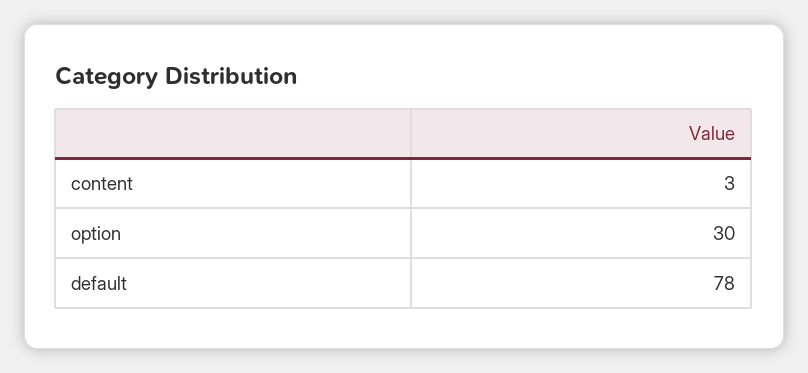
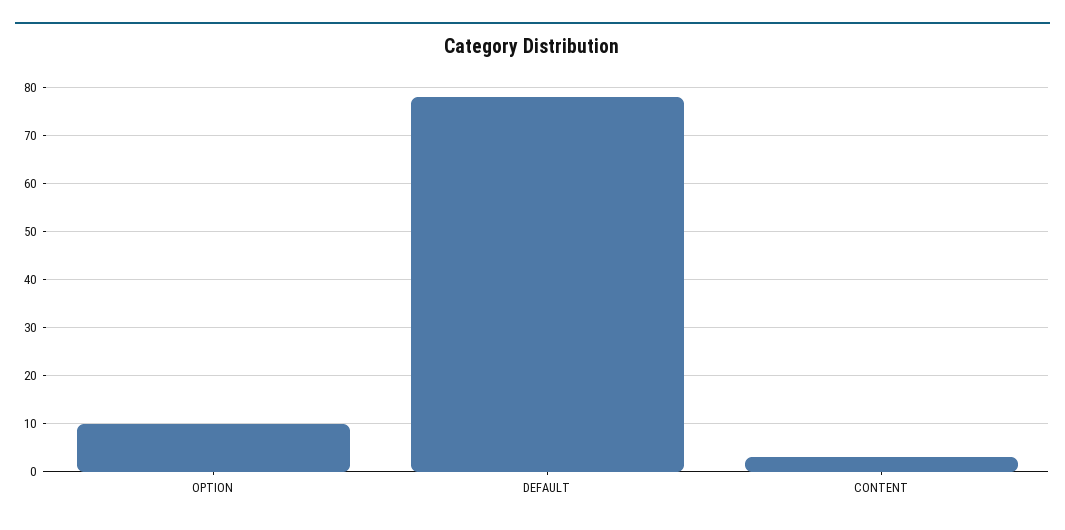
option: 30 -> 10

